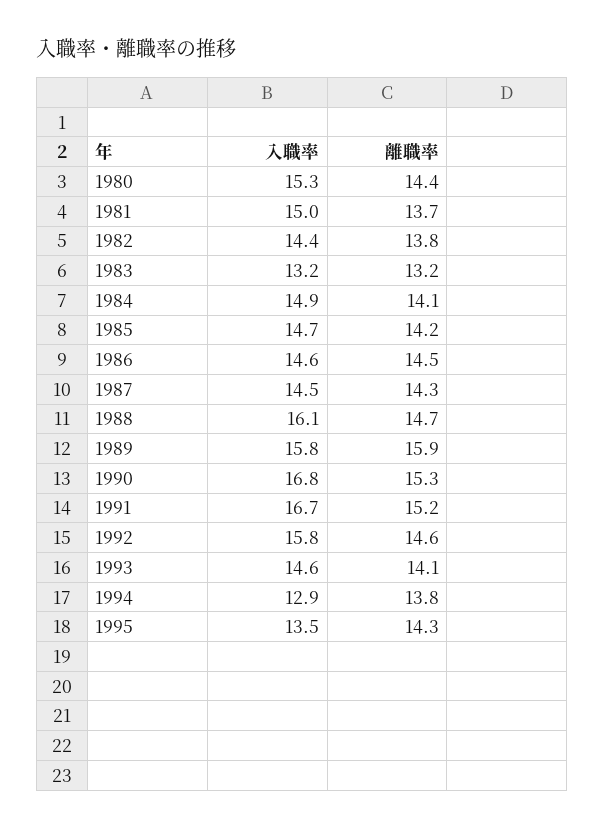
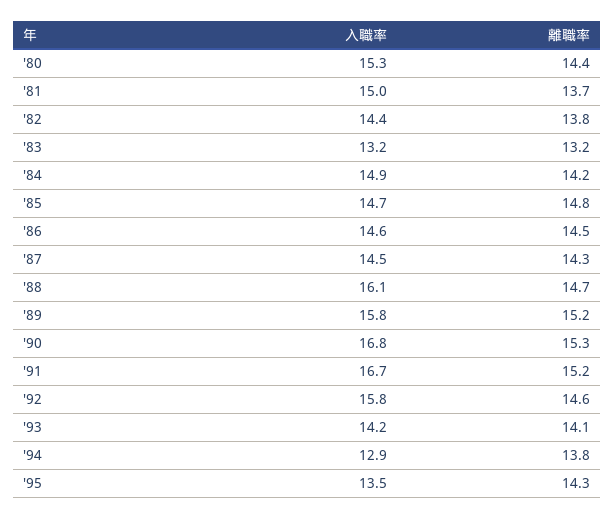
離職率, 1984: 14.1 -> 14.2
離職率, 1985: 14.2 -> 14.8
離職率, 1989: 15.9 -> 15.2
入職率, 1993: 14.6 -> 14.2

